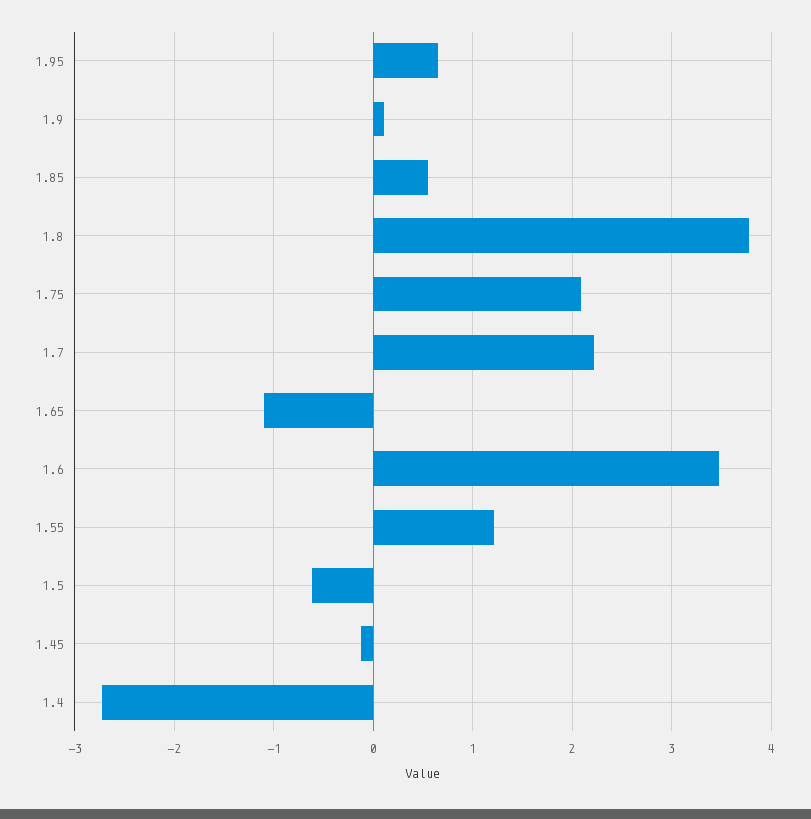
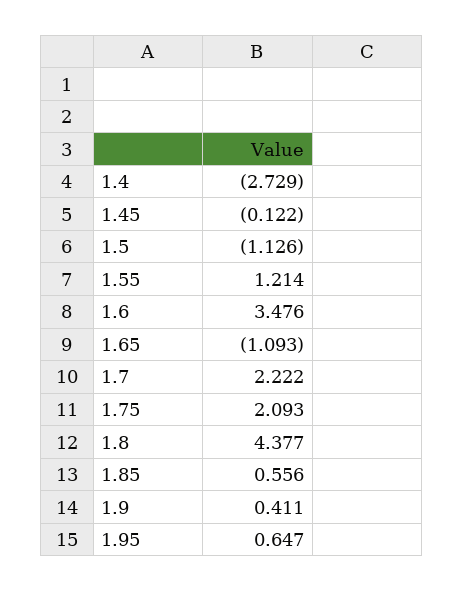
1.9: 0.1 -> 0.411
1.8: 3.8 -> 4.377
1.5: -0.6 -> -1.126

